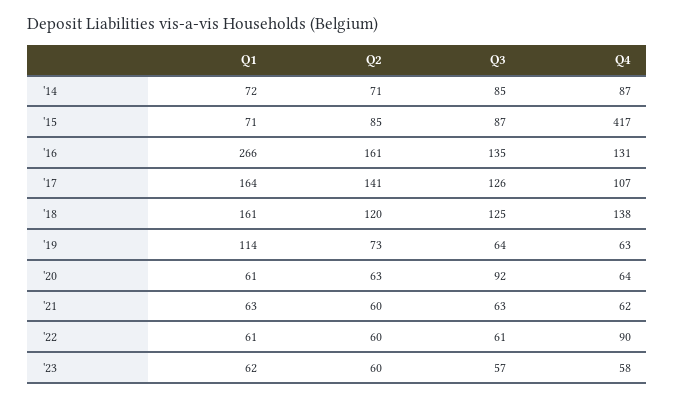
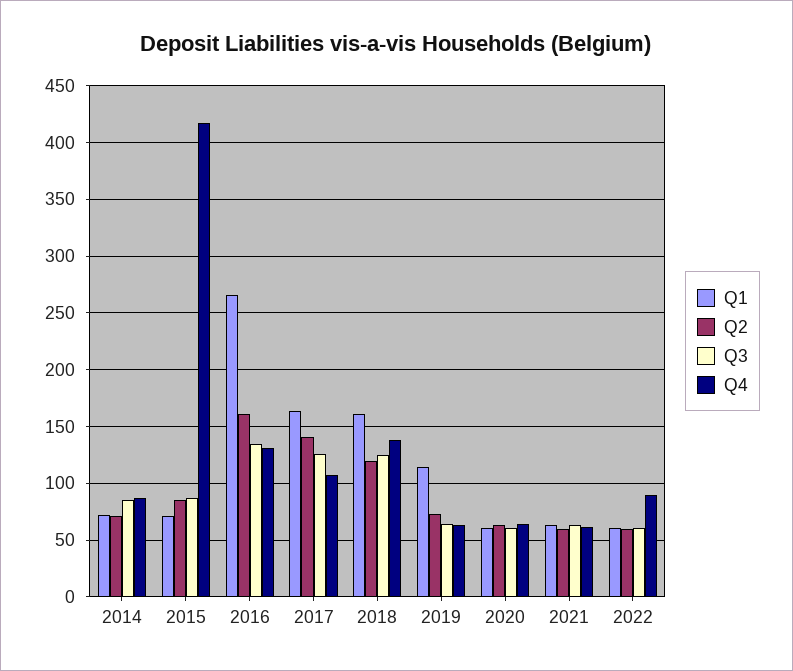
Q3, '20: 92 -> 60
Q1, '23: 62 -> none
Q2, '23: 60 -> none
Q3, '23: 57 -> none
Q4, '23: 58 -> none

